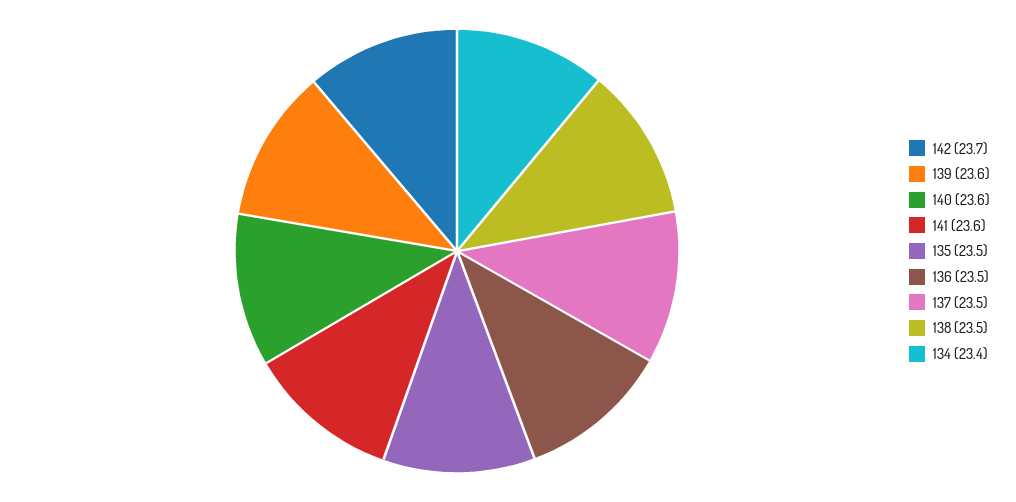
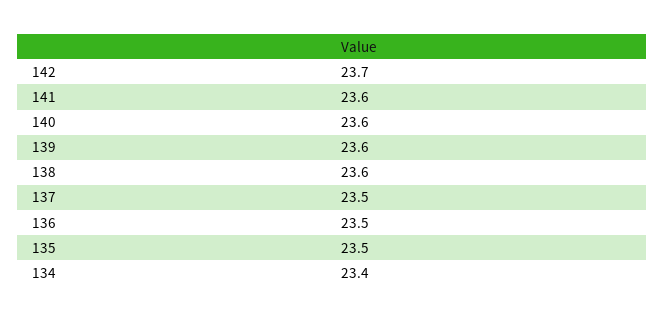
138: 23.5 -> 23.6

